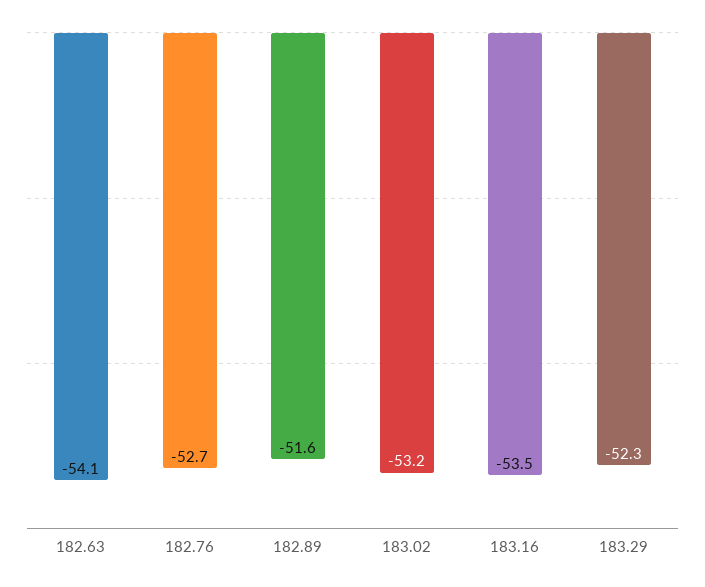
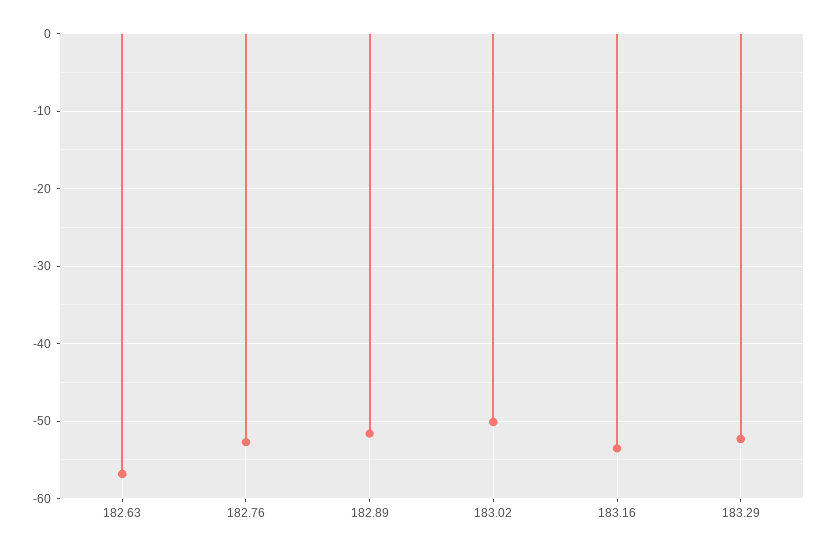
182.63: -54.1 -> -57
183.02: -53.2 -> -50

